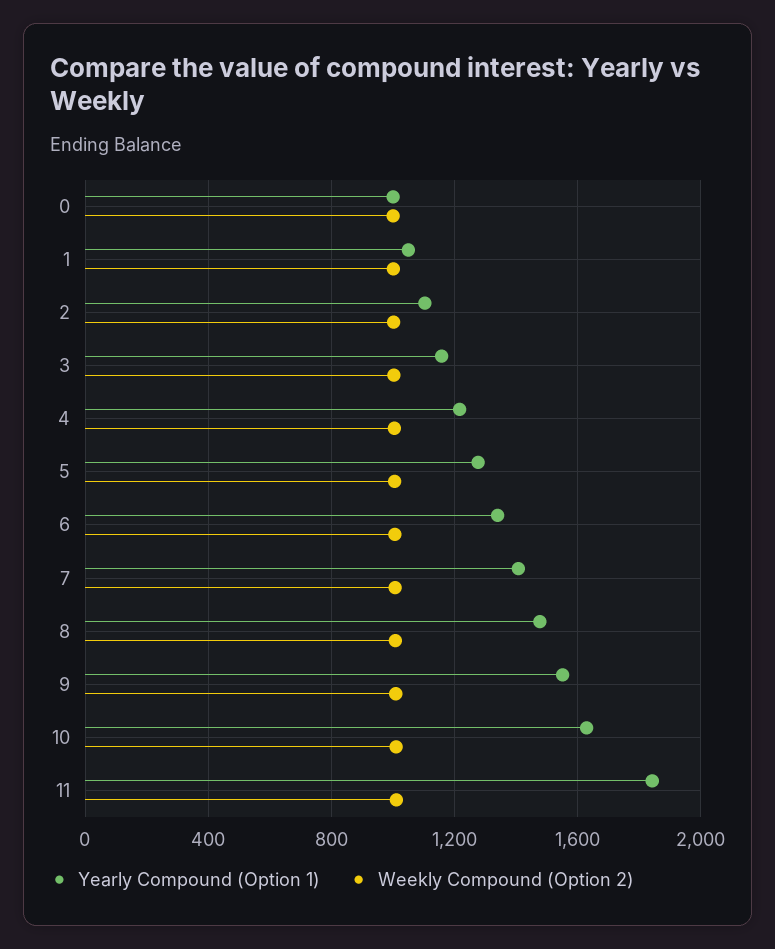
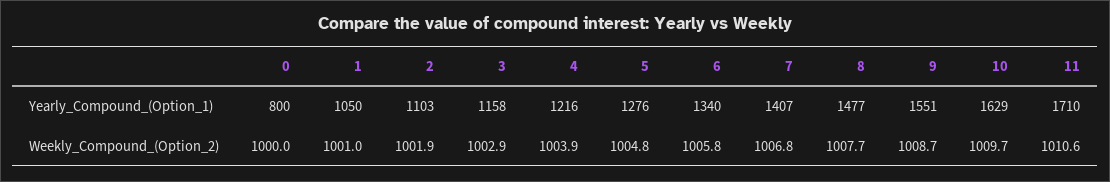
Yearly Compound (Option 1), 0: 1000 -> 800
Yearly Compound (Option 1), 11: 1850 -> 1710

